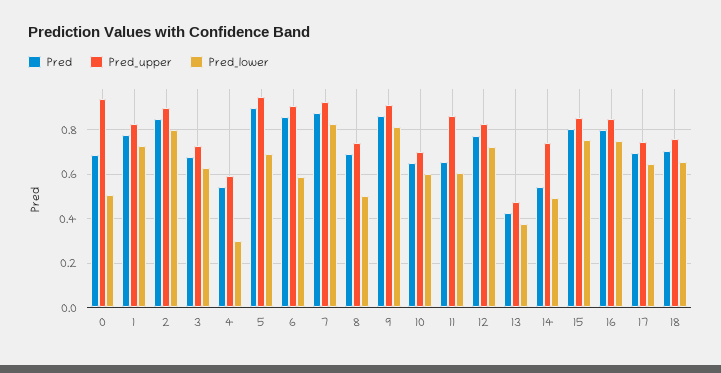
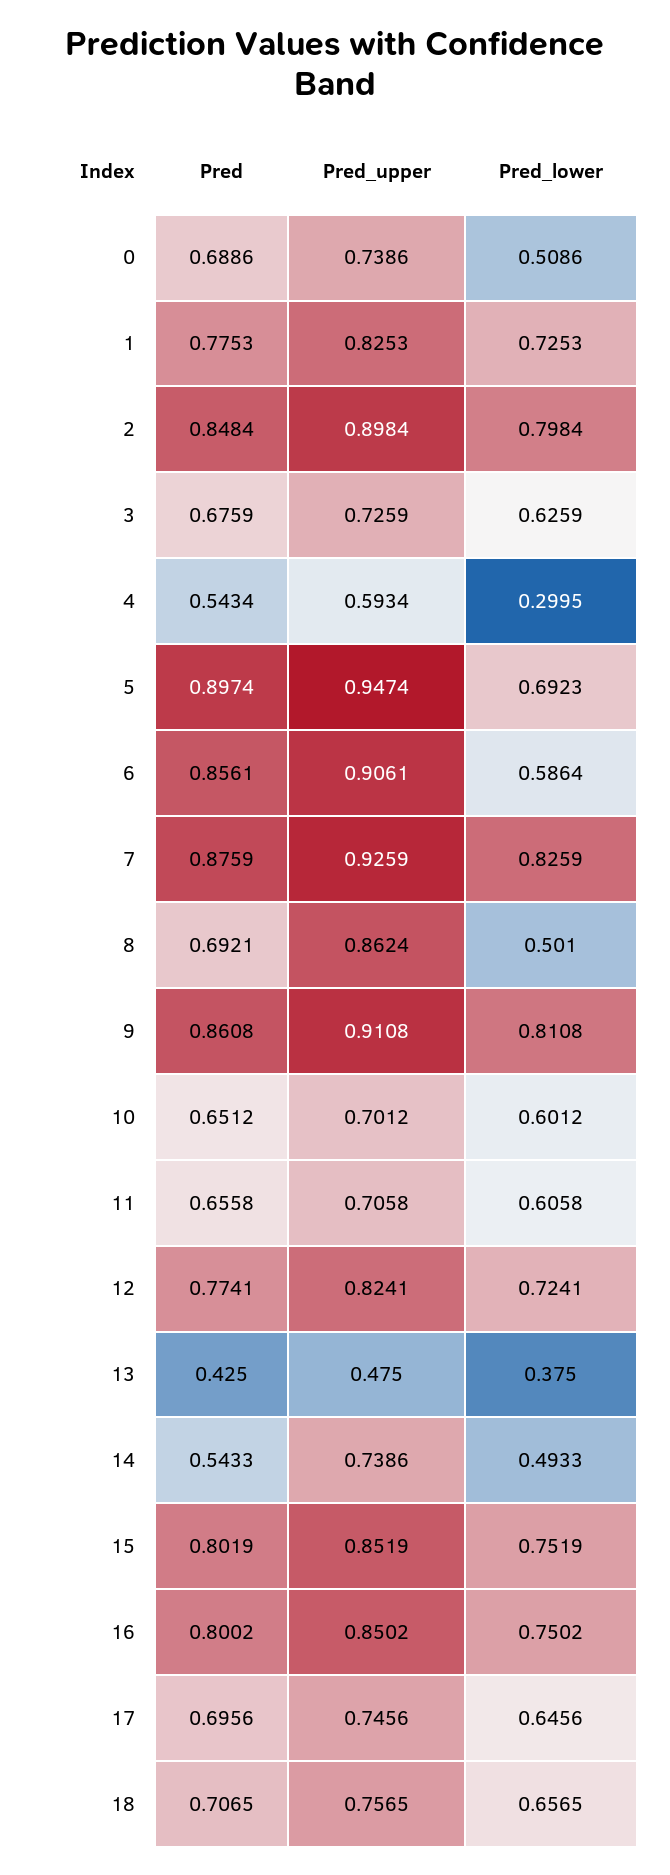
Pred_upper, 0: 0.95 -> 0.7386
Pred_upper, 8: 0.75 -> 0.8624
Pred_upper, 11: 0.85 -> 0.7058

